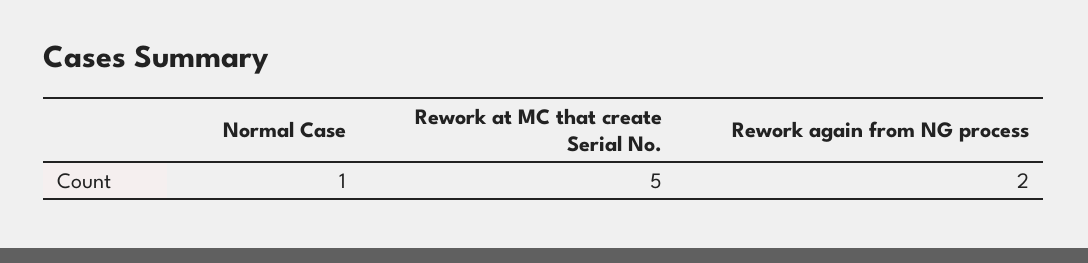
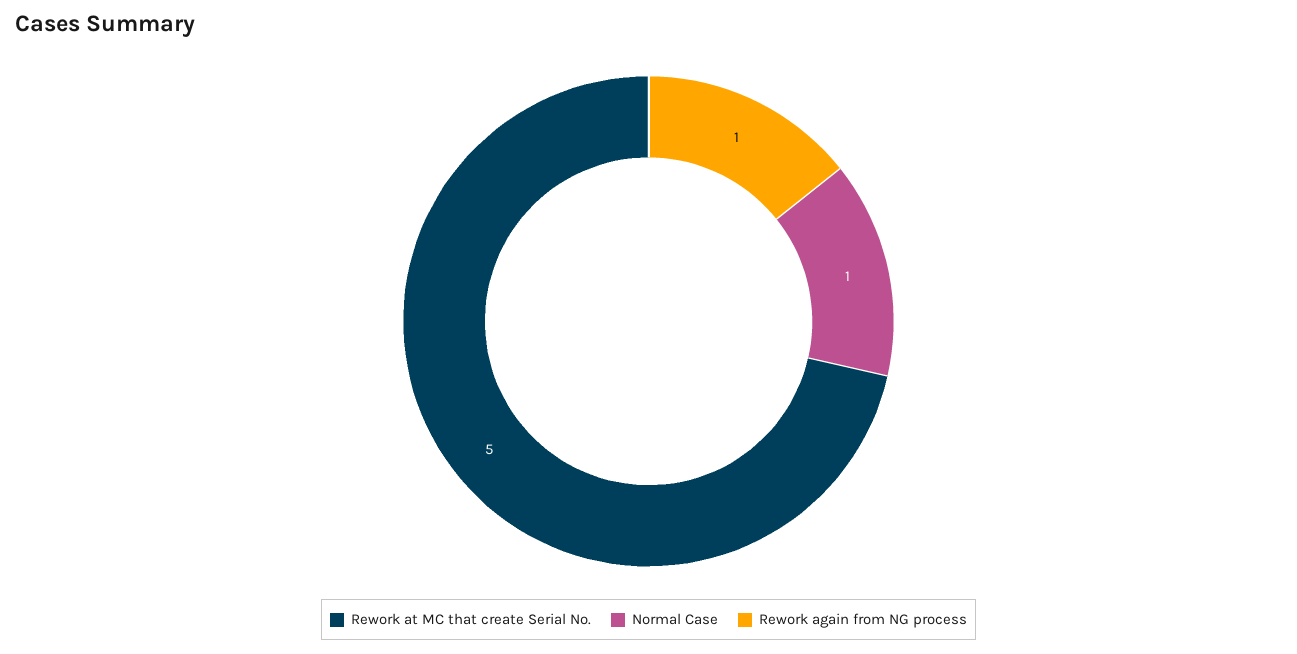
Rework again from NG process: 2 -> 1

